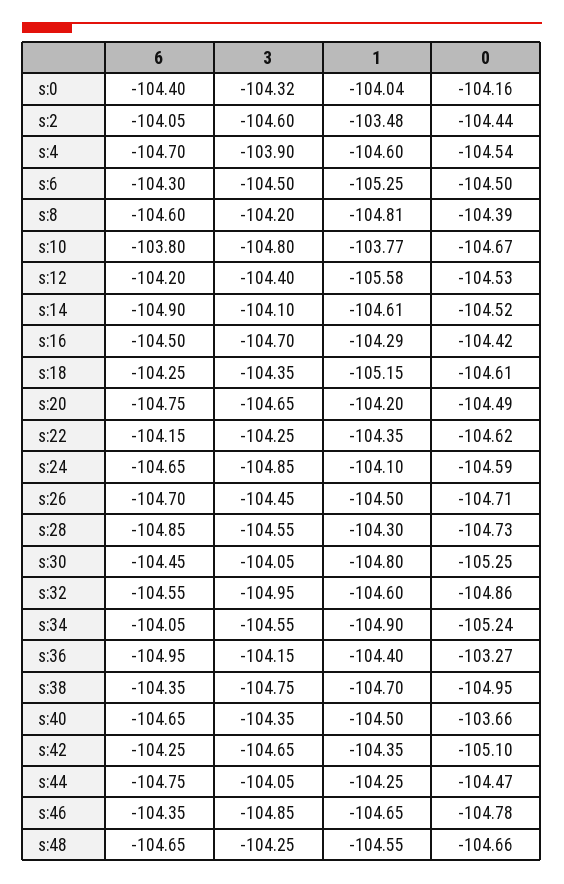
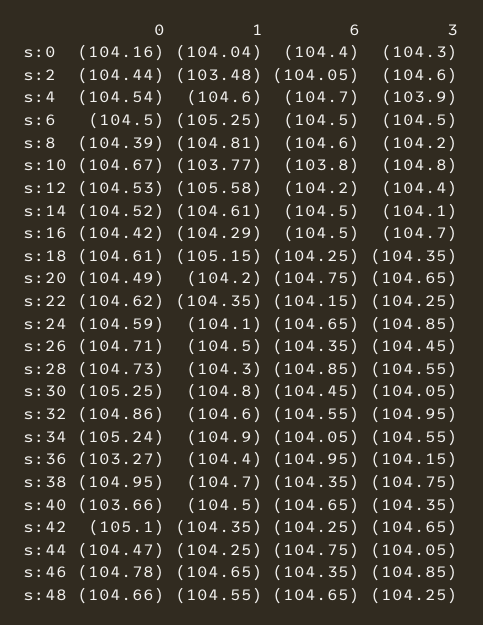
3, s:0: -104.32 -> -104.3
6, s:6: -104.3 -> -104.5
6, s:14: -104.9 -> -104.5
6, s:26: -104.7 -> -104.35

